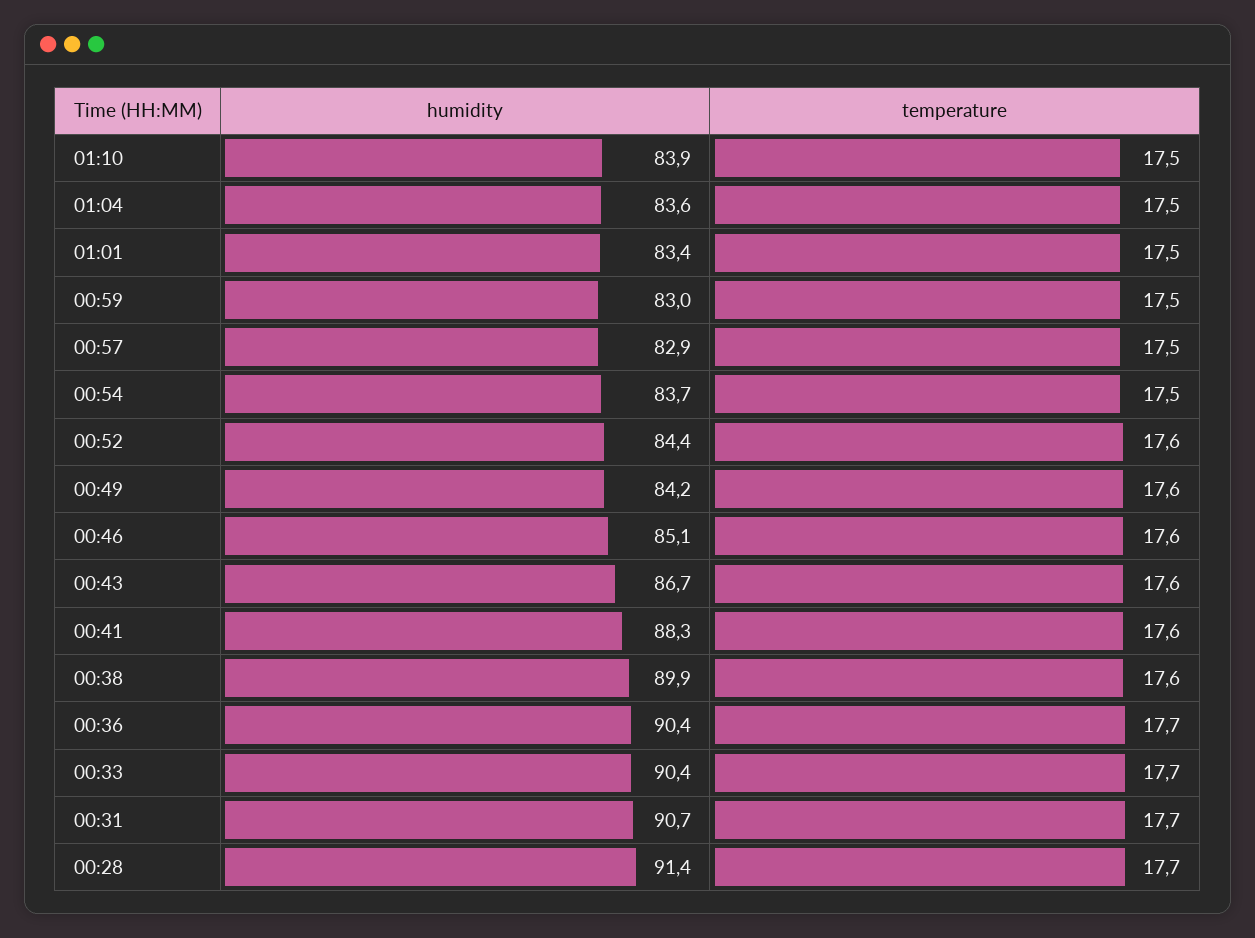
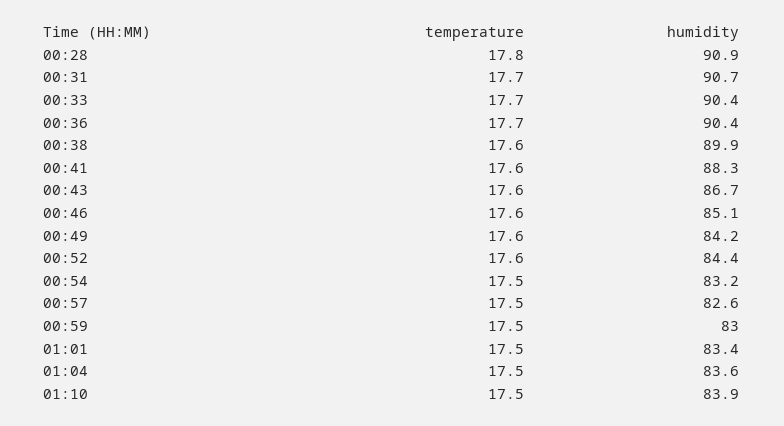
humidity, 00:57: 82.9 -> 82.6
humidity, 00:54: 83.7 -> 83.2
humidity, 00:28: 91.4 -> 90.9
temperature, 00:28: 17.7 -> 17.8

